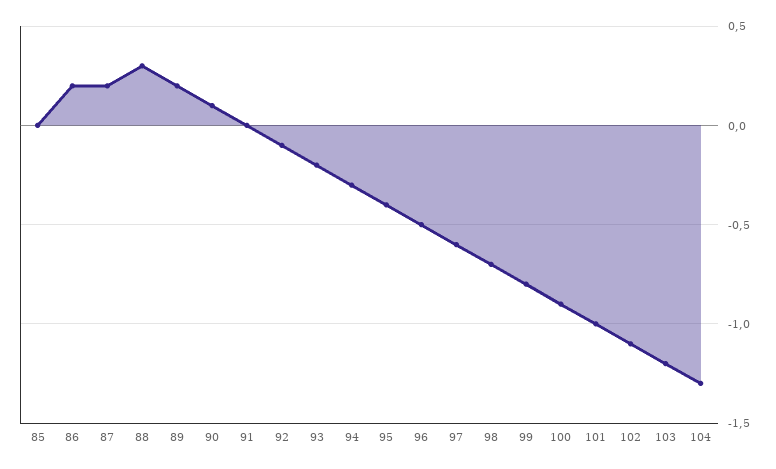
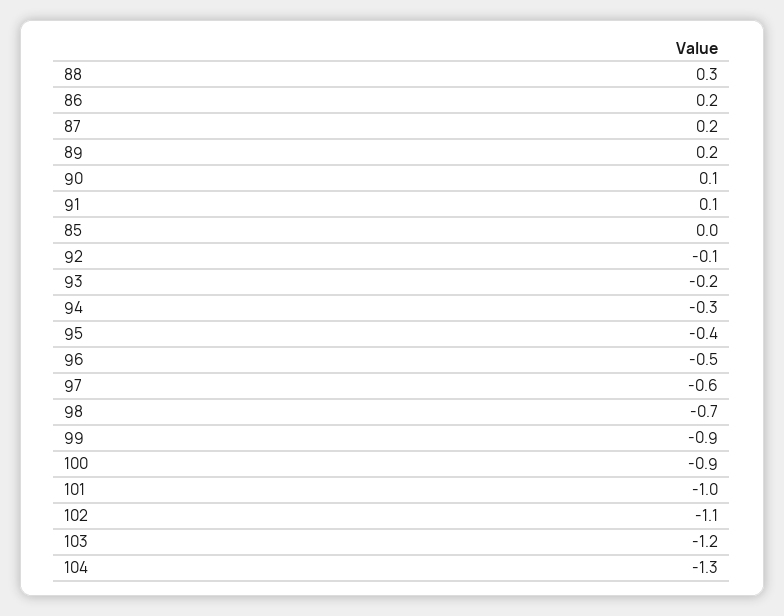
91: 0 -> 0.1
99: -0.8 -> -0.9

